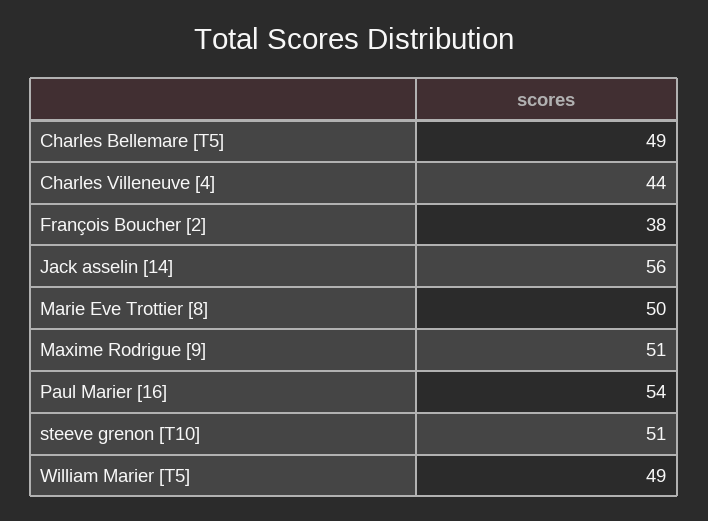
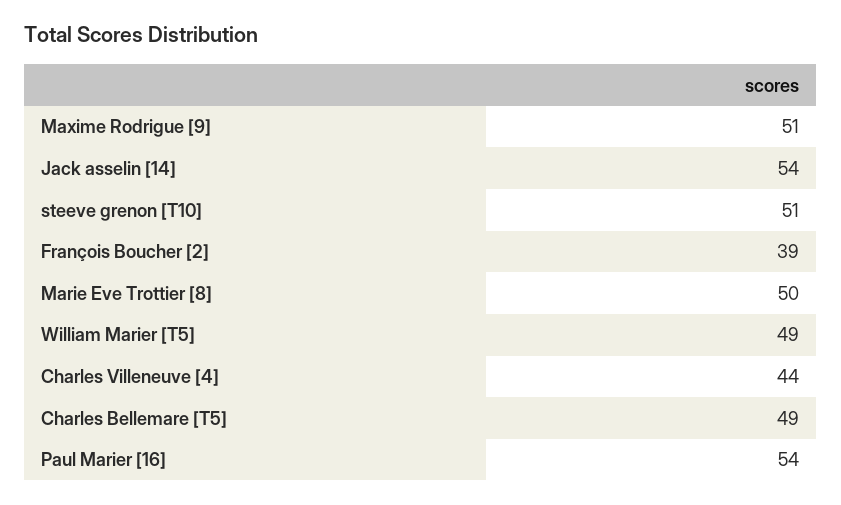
François Boucher [2]: 38 -> 39
Jack asselin [14]: 56 -> 54

